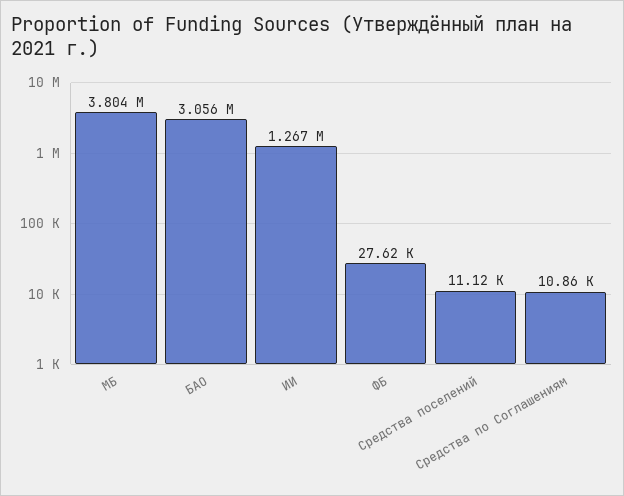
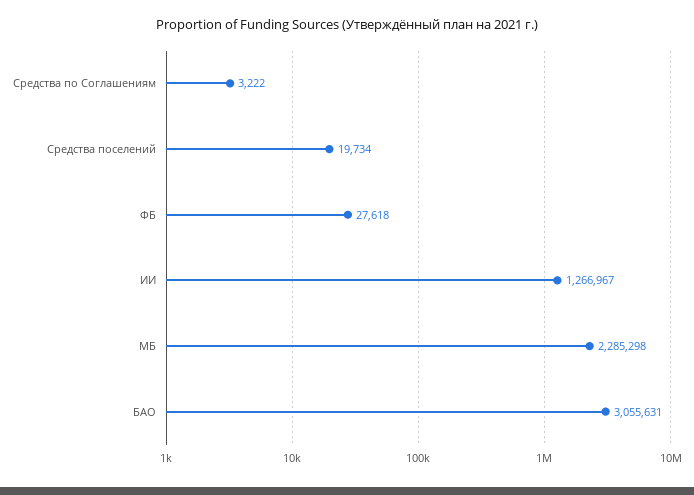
МБ: 3804000 -> 2285298
Средства поселений: 11120 -> 19734
Средства по Соглашениям: 10860 -> 3222

